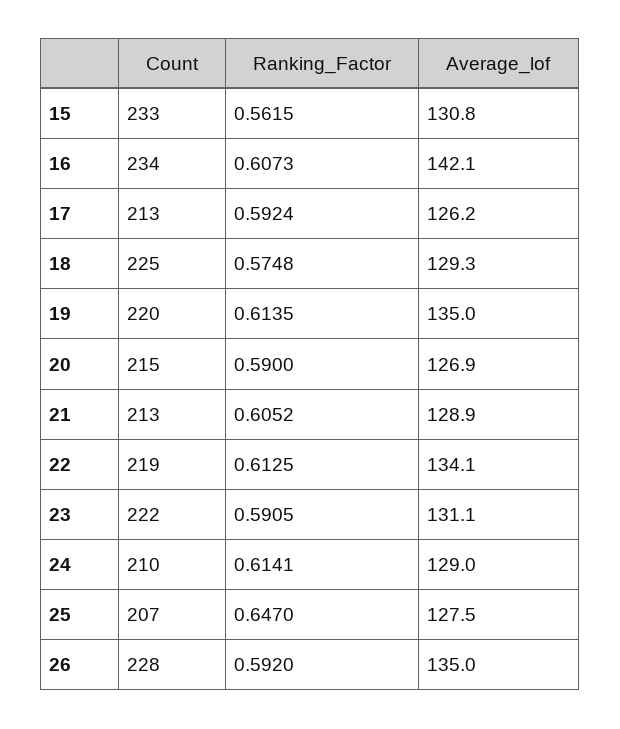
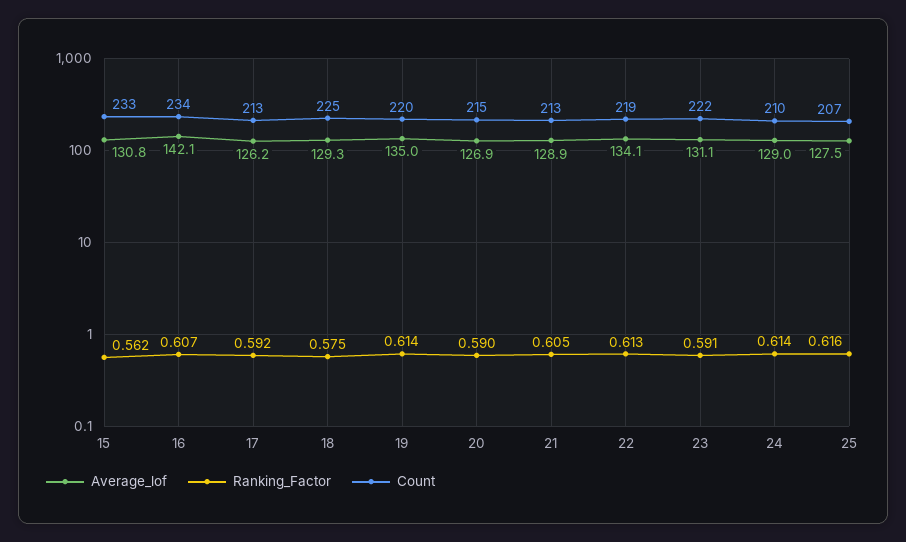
Ranking_Factor, 25: 0.647 -> 0.616
Count, 26: 228 -> none
Ranking_Factor, 26: 0.592 -> none
Average_lof, 26: 135 -> none

